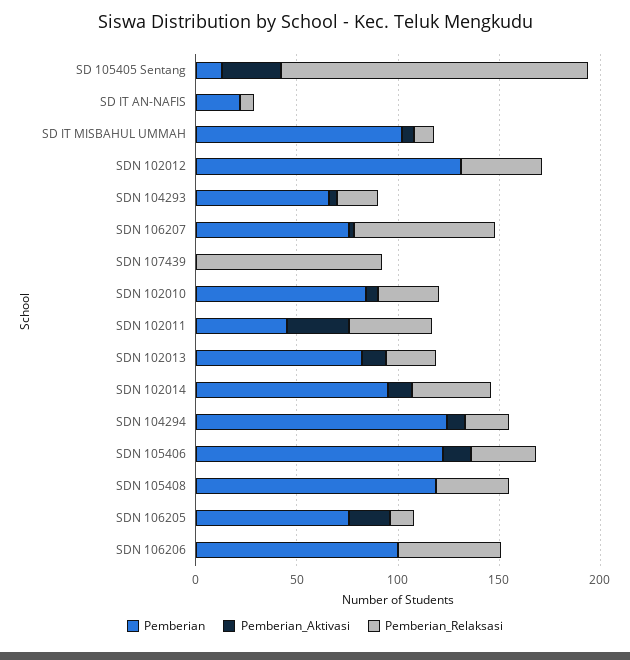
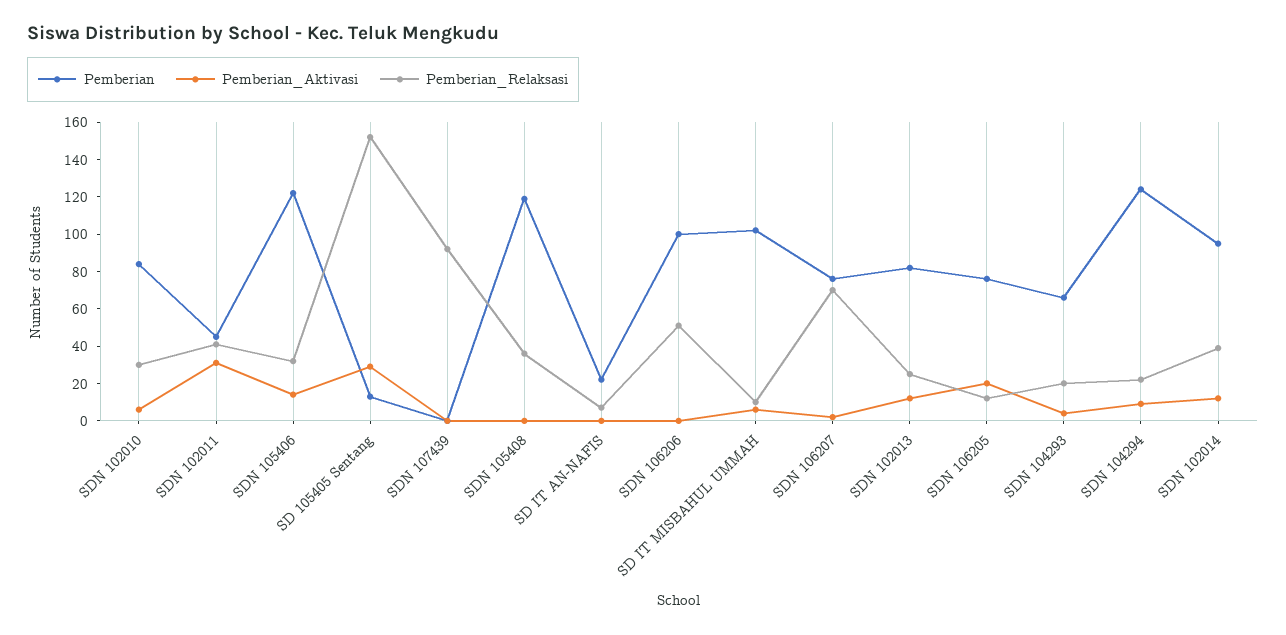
Pemberian, SDN 102012: 130 -> none
Pemberian_Aktivasi, SDN 102012: 0 -> none
Pemberian_Relaksasi, SDN 102012: 40 -> none

